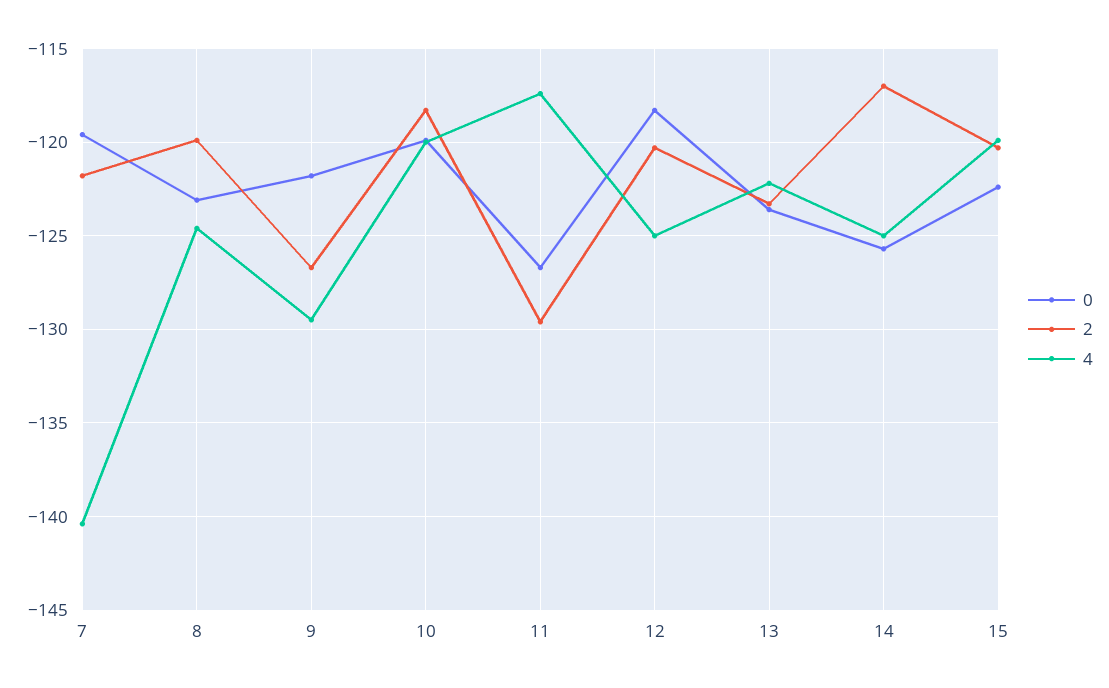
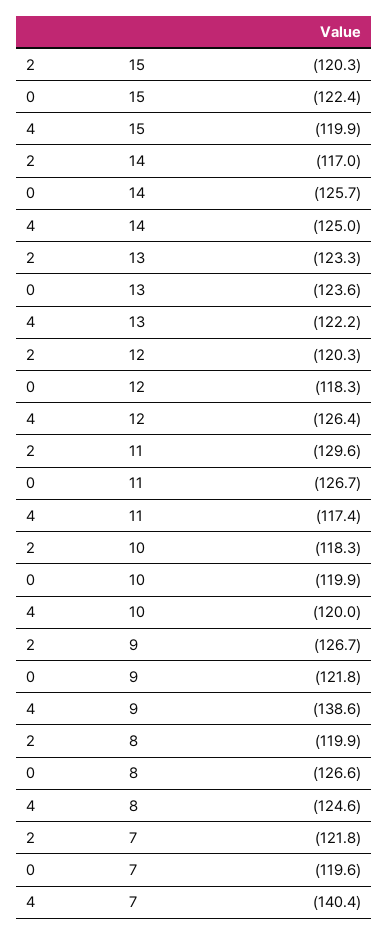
0, 8: -123 -> -126.6
4, 9: -129.5 -> -138.6
4, 12: -125 -> -126.4

